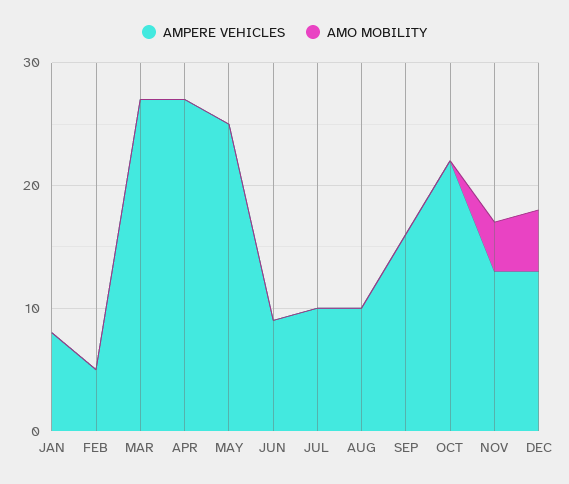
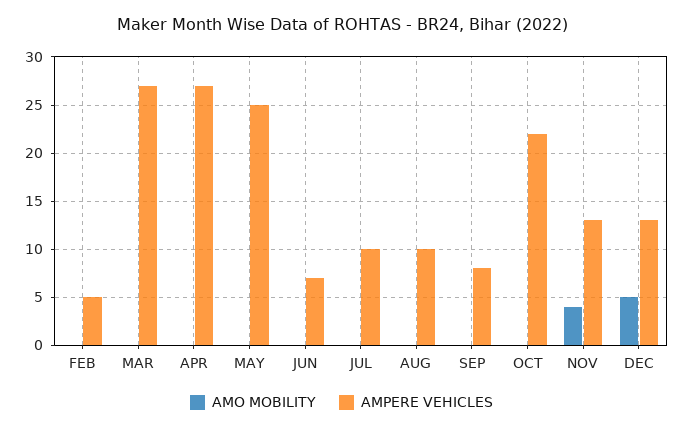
AMPERE VEHICLES, JAN: 8 -> none
AMO MOBILITY, JAN: 0 -> none
AMPERE VEHICLES, JUN: 9 -> 7
AMPERE VEHICLES, SEP: 16 -> 8

